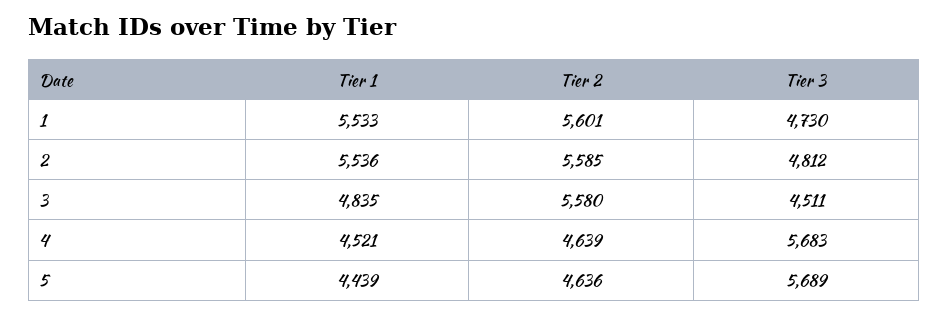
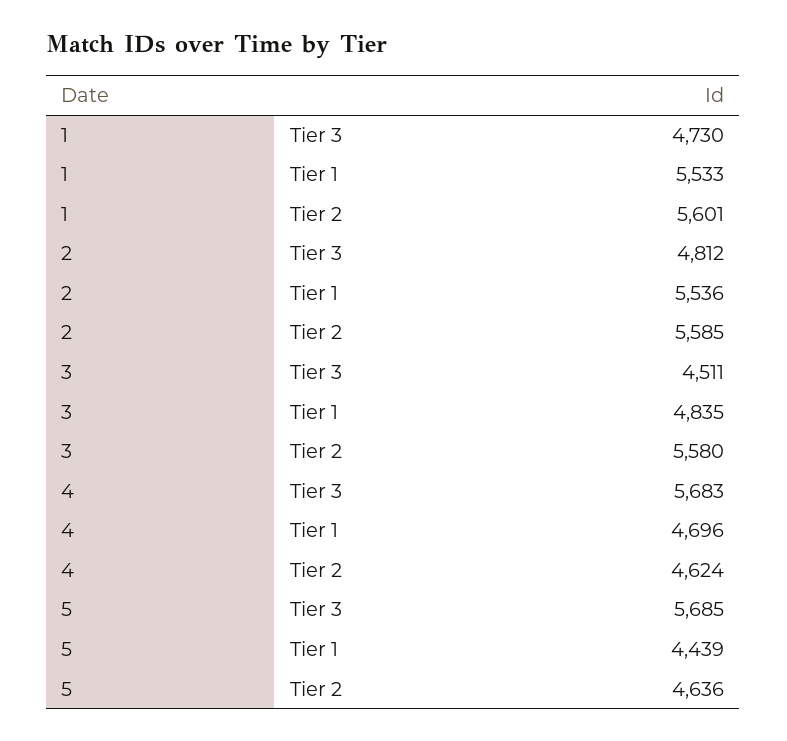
Tier 1, 4: 4521 -> 4696
Tier 2, 4: 4639 -> 4624
Tier 3, 5: 5689 -> 5685

